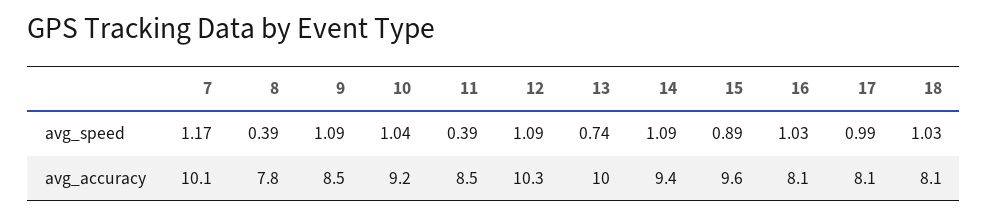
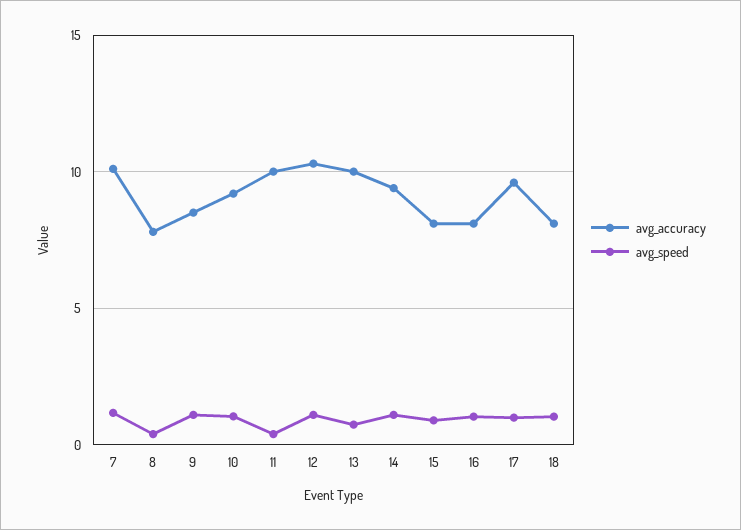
avg_accuracy, 11: 8.5 -> 10
avg_accuracy, 15: 9.6 -> 8
avg_accuracy, 17: 8.1 -> 9.5

